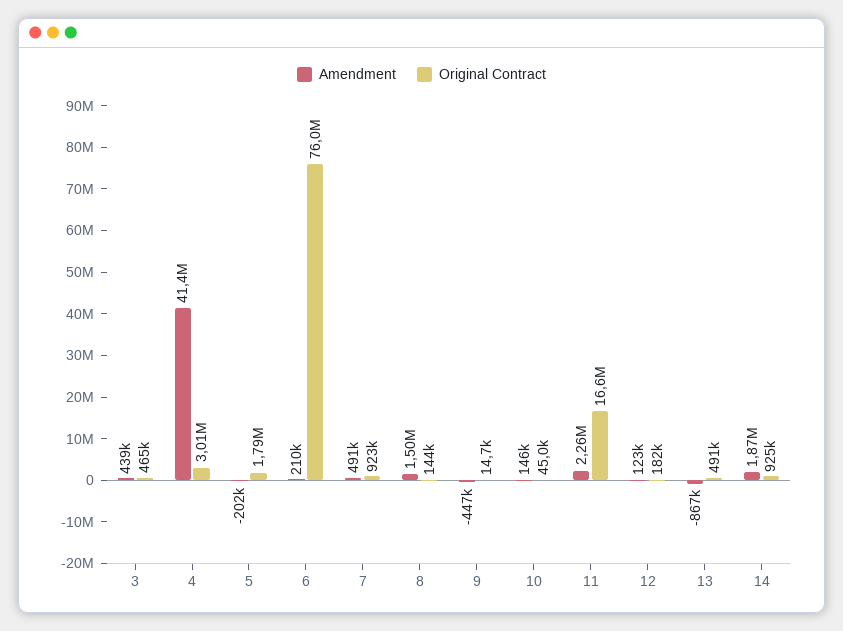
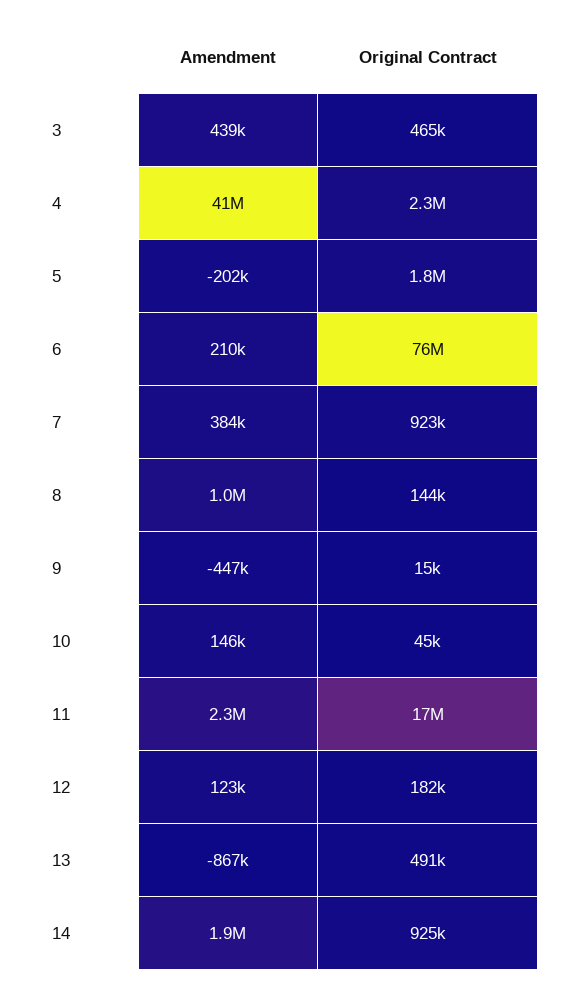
Original Contract, 4: 3010000 -> 2300000
Amendment, 7: 491000 -> 384000
Amendment, 8: 1500000 -> 1000000

